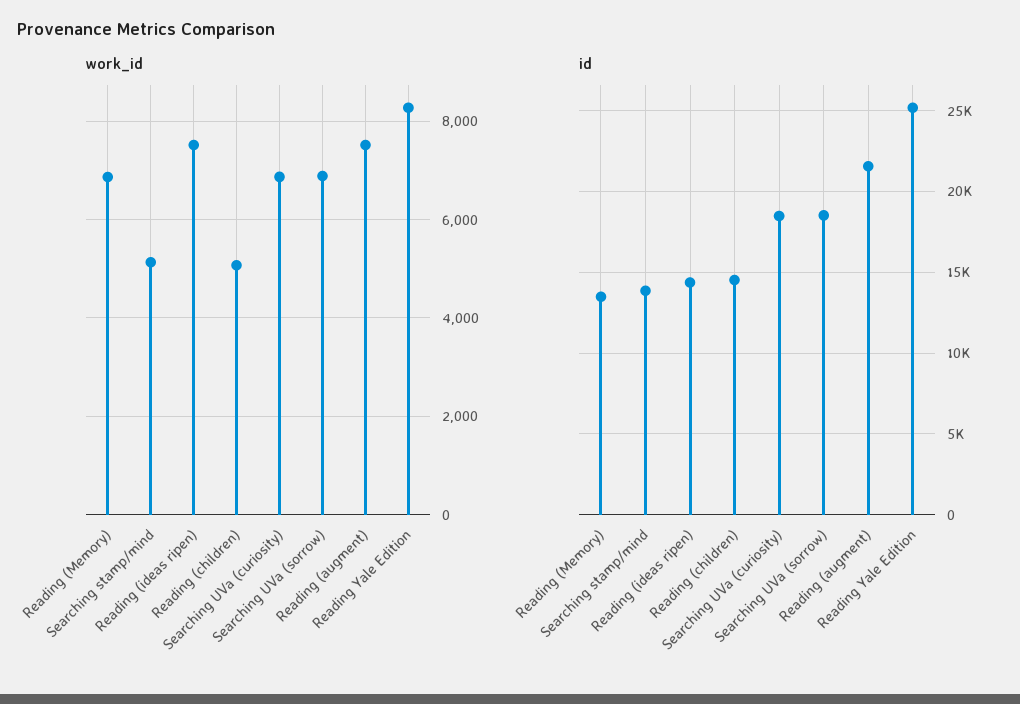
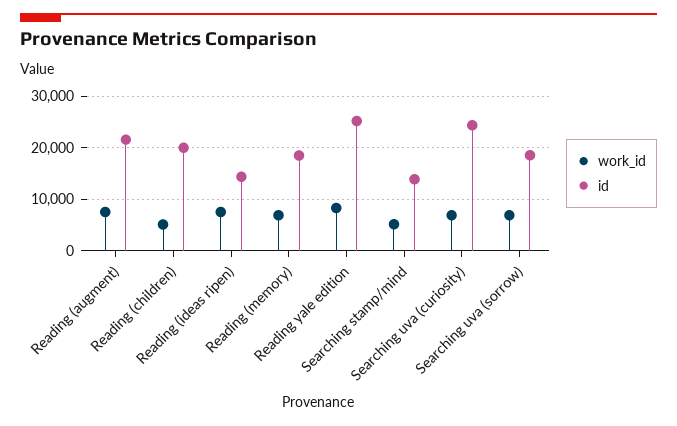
id, Reading (Memory): 13500 -> 18000
id, Reading (children): 14500 -> 20000
id, Searching UVa (curiosity): 18500 -> 24000

